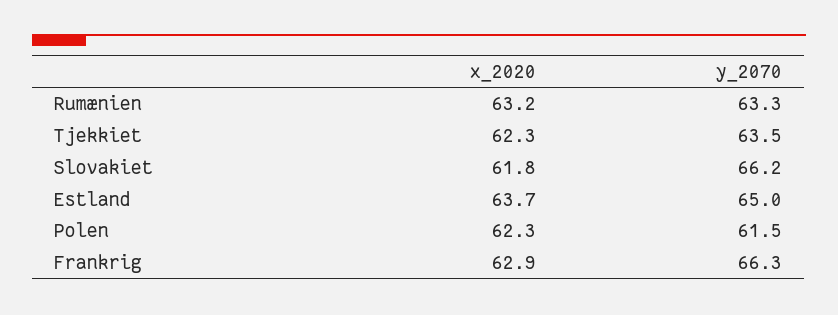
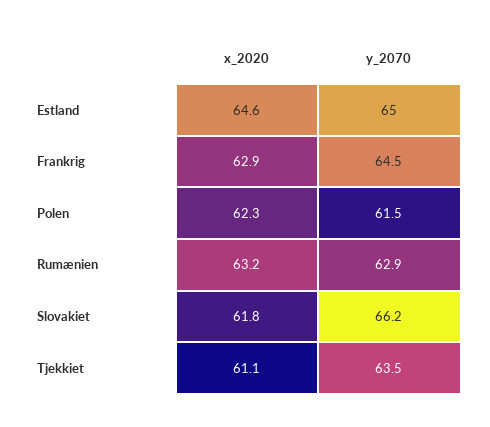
y_2070, Rumænien: 63.3 -> 62.9
x_2020, Tjekkiet: 62.3 -> 61.1
x_2020, Estland: 63.7 -> 64.6
y_2070, Frankrig: 66.3 -> 64.5

